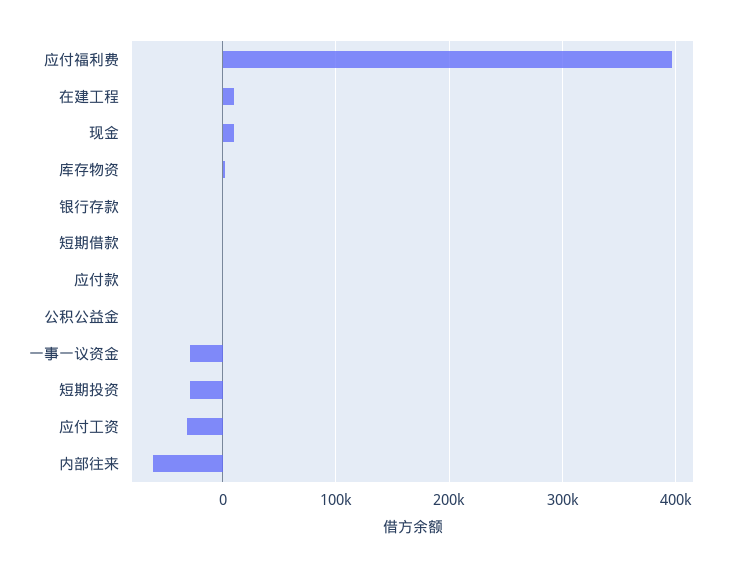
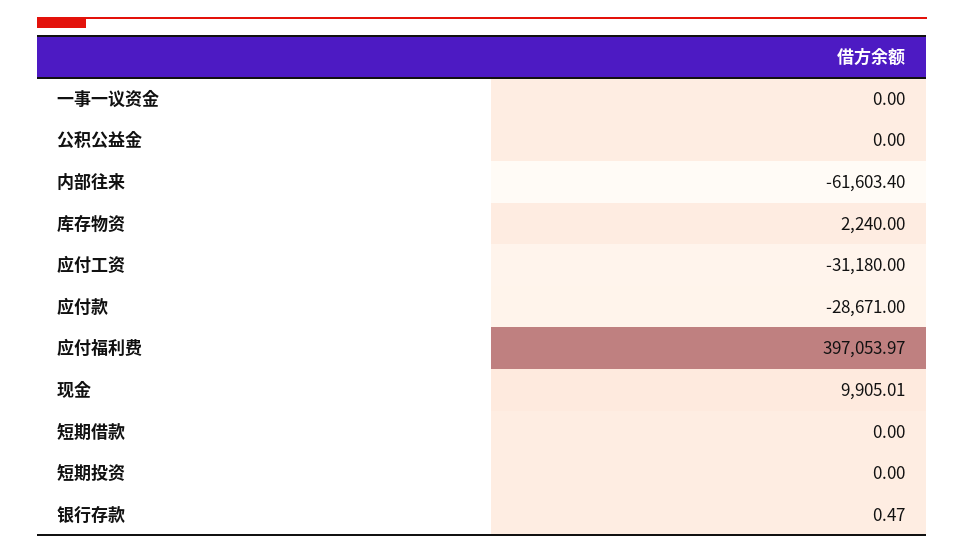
在建工程: 10000 -> none
应付款: 0 -> -28671
一事一议资金: -30000 -> 0
短期投资: -30000 -> 0

